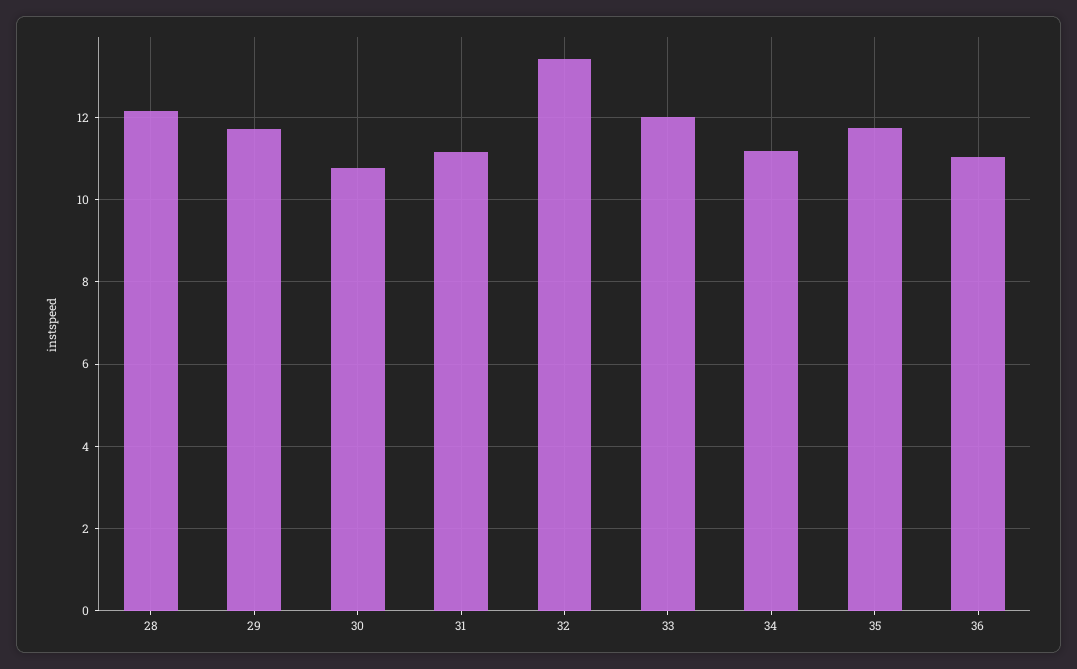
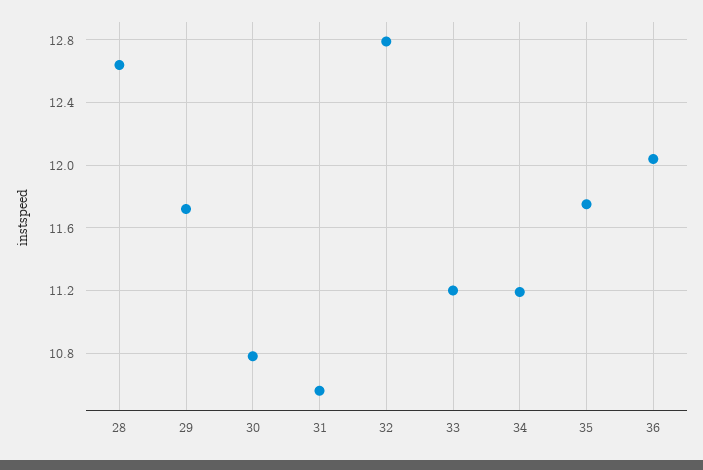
28: 12.2 -> 12.65
31: 11.2 -> 10.55
32: 13.4 -> 12.8
33: 12 -> 11.2
36: 11 -> 12.05

